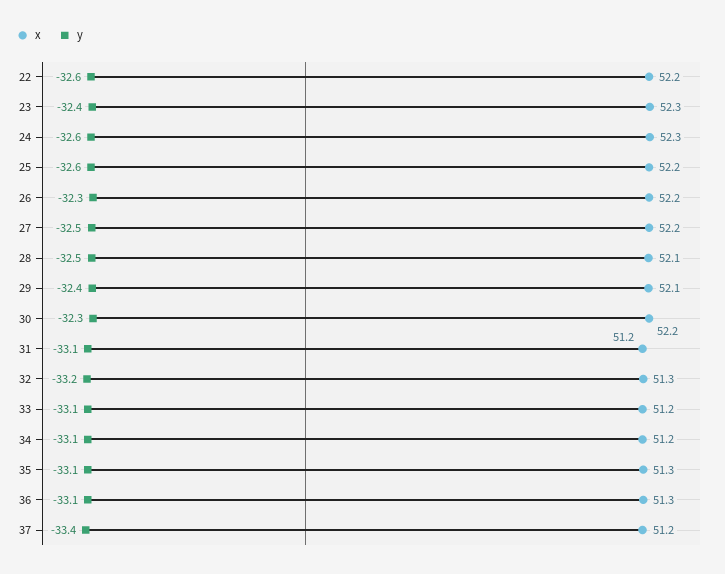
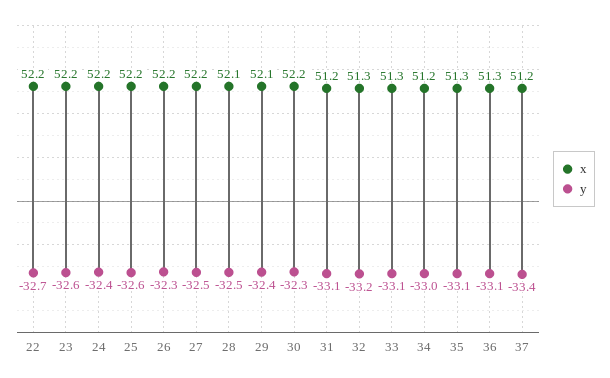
y, 22: -32.6 -> -32.7
x, 23: 52.3 -> 52.2
y, 23: -32.4 -> -32.6
x, 24: 52.3 -> 52.2
y, 24: -32.6 -> -32.4
x, 33: 51.2 -> 51.3
y, 34: -33.1 -> -33

